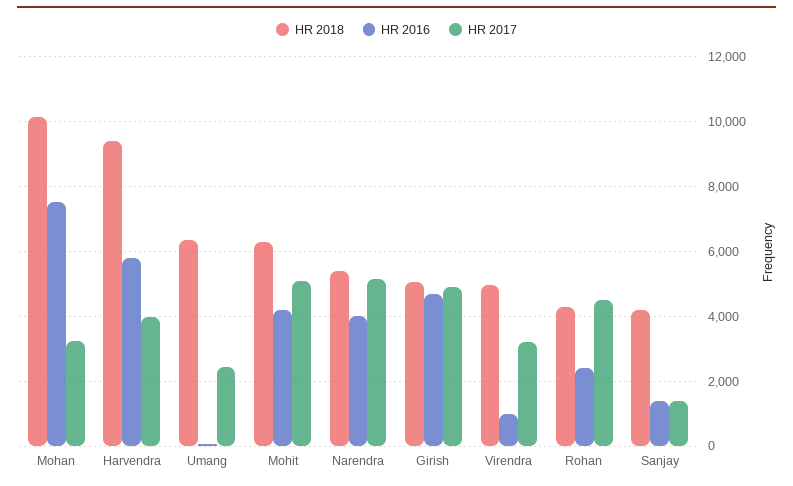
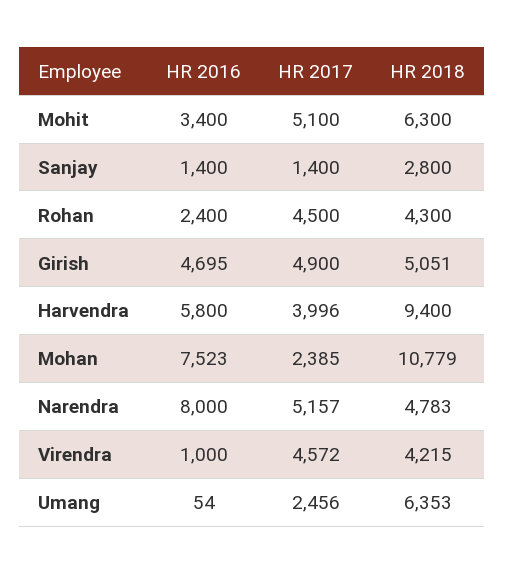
HR 2018, Mohan: 10200 -> 10779
HR 2017, Mohan: 3200 -> 2385
HR 2016, Mohit: 4200 -> 3400
HR 2018, Narendra: 5400 -> 4783
HR 2016, Narendra: 4000 -> 8000
HR 2018, Virendra: 5000 -> 4215
HR 2017, Virendra: 3200 -> 4572
HR 2018, Sanjay: 4200 -> 2800

